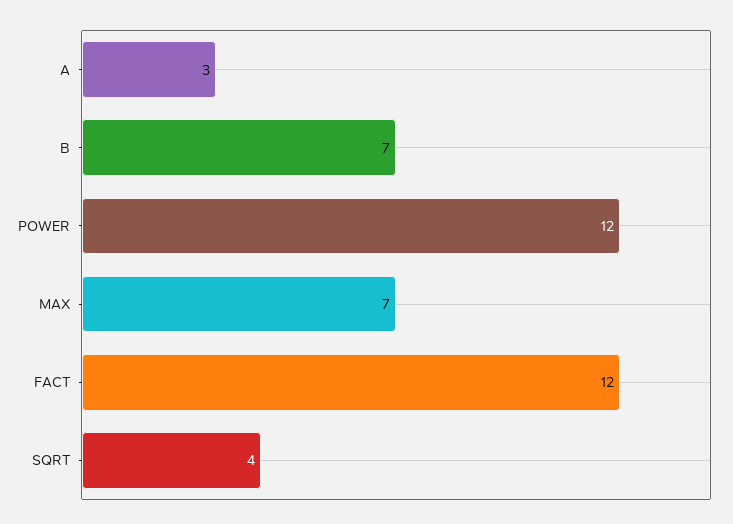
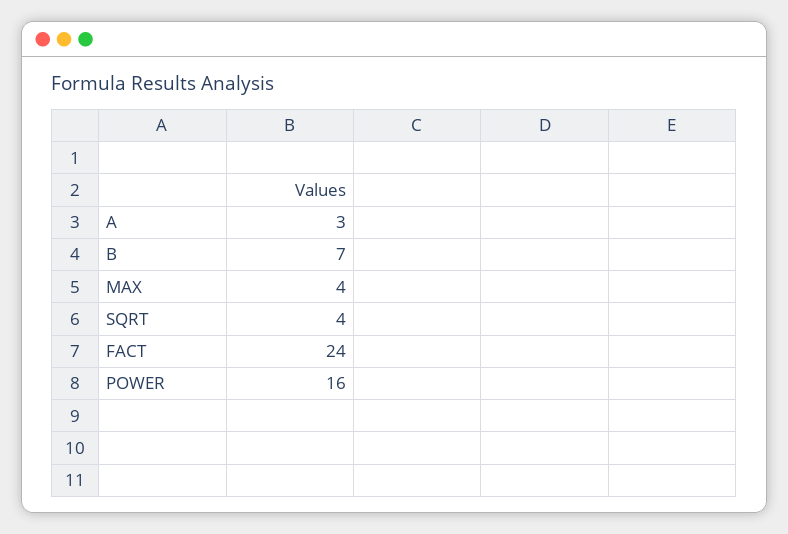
POWER: 12 -> 16
MAX: 7 -> 4
FACT: 12 -> 24

